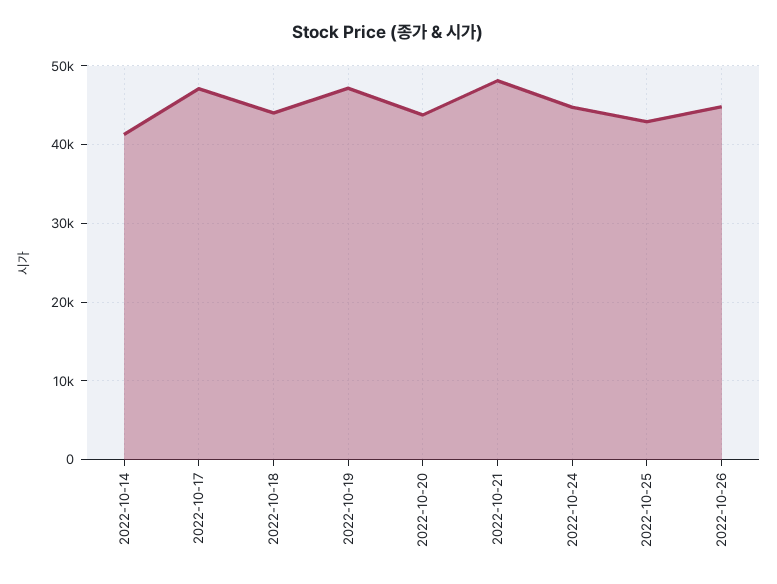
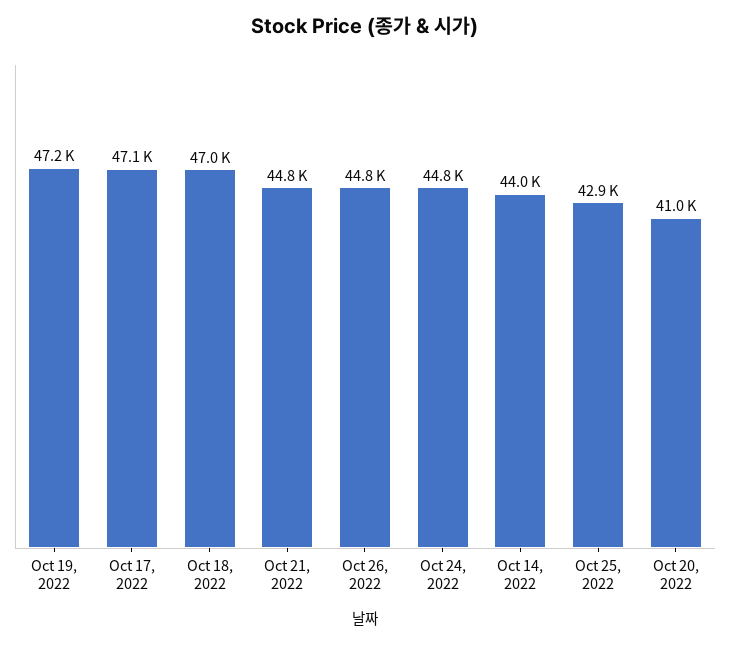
2022-10-14: 41000 -> 44000
2022-10-18: 44000 -> 47000
2022-10-20: 44000 -> 41000
2022-10-21: 48000 -> 44800

